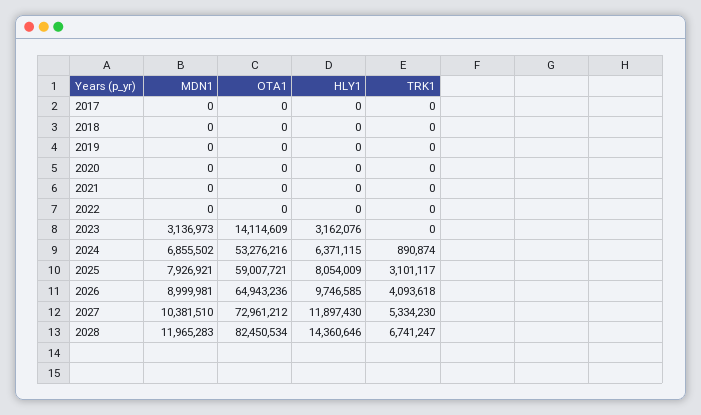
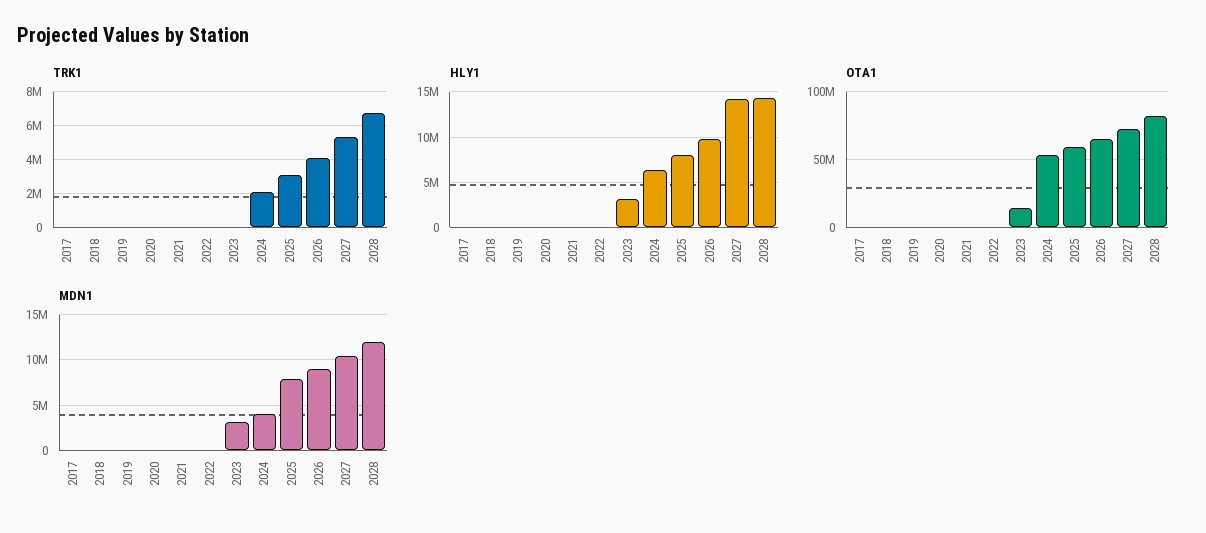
MDN1, 2024: 6855502 -> 4000000
TRK1, 2024: 890874 -> 2000000
HLY1, 2027: 11897430 -> 14000000

